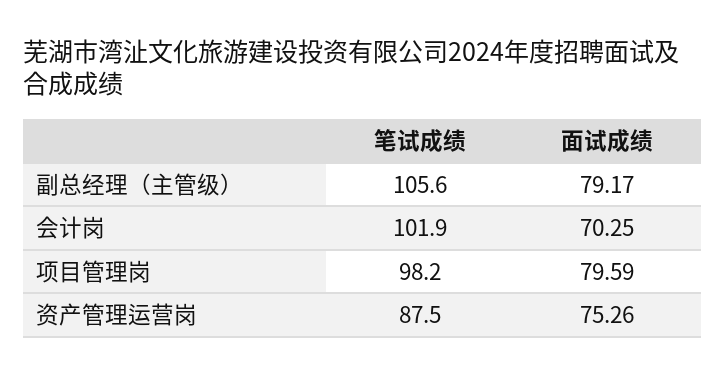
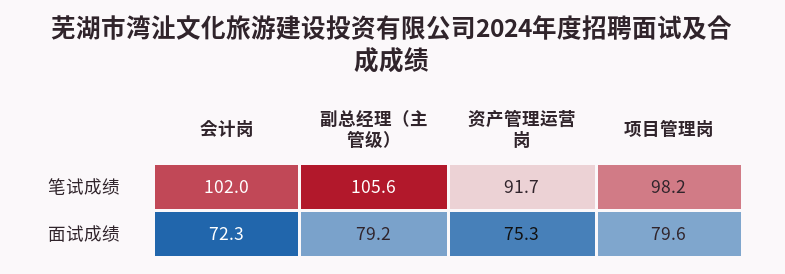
笔试成绩, 会计岗: 101.9 -> 102
面试成绩, 会计岗: 70.25 -> 72.3
笔试成绩, 资产管理运营岗: 87.5 -> 91.7

